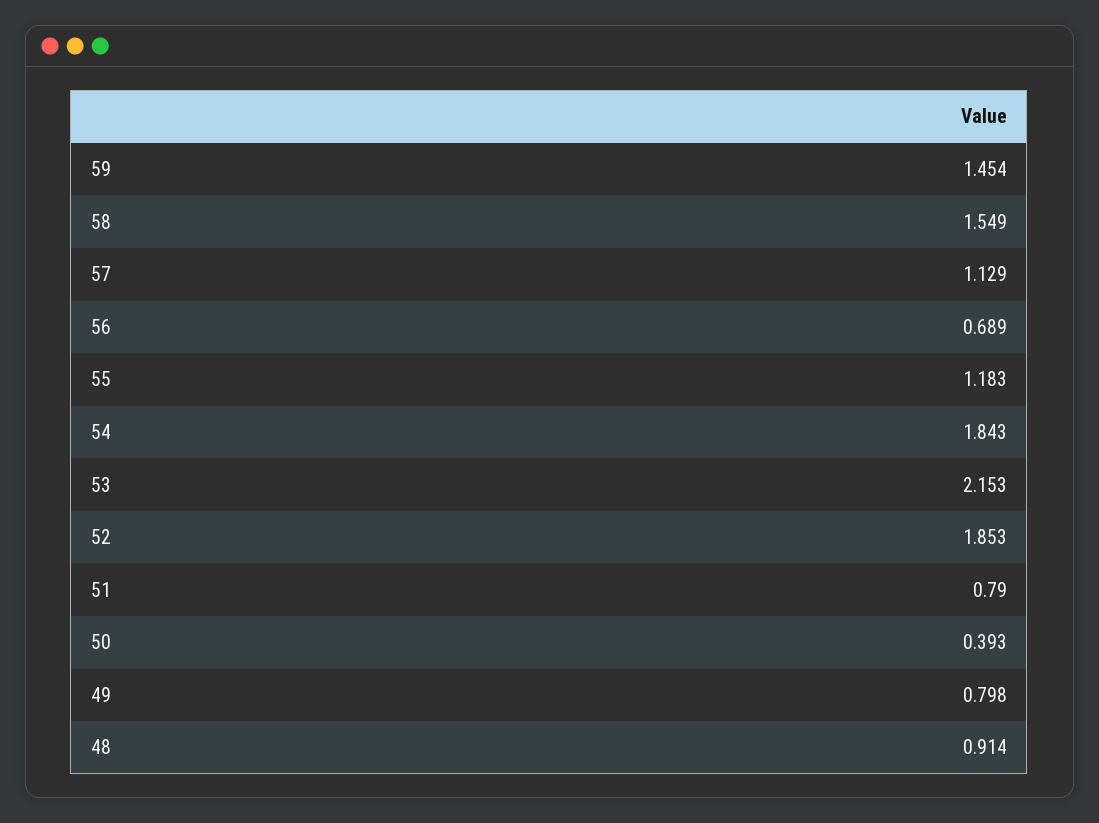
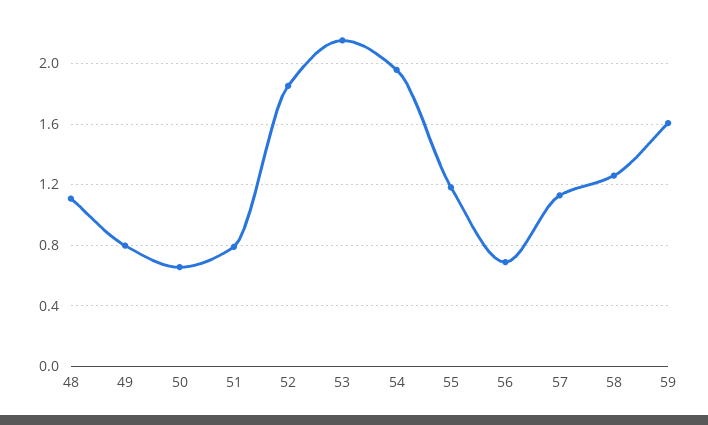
59: 1.454 -> 1.6
58: 1.549 -> 1.25
54: 1.843 -> 1.95
50: 0.393 -> 0.65
48: 0.914 -> 1.1

